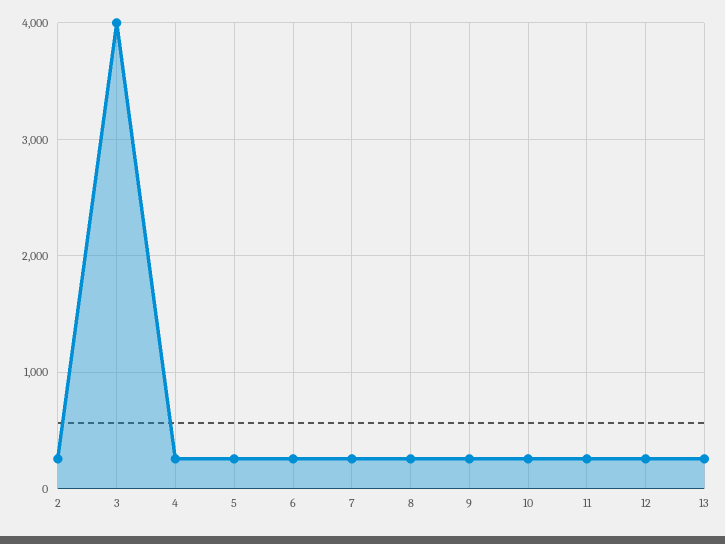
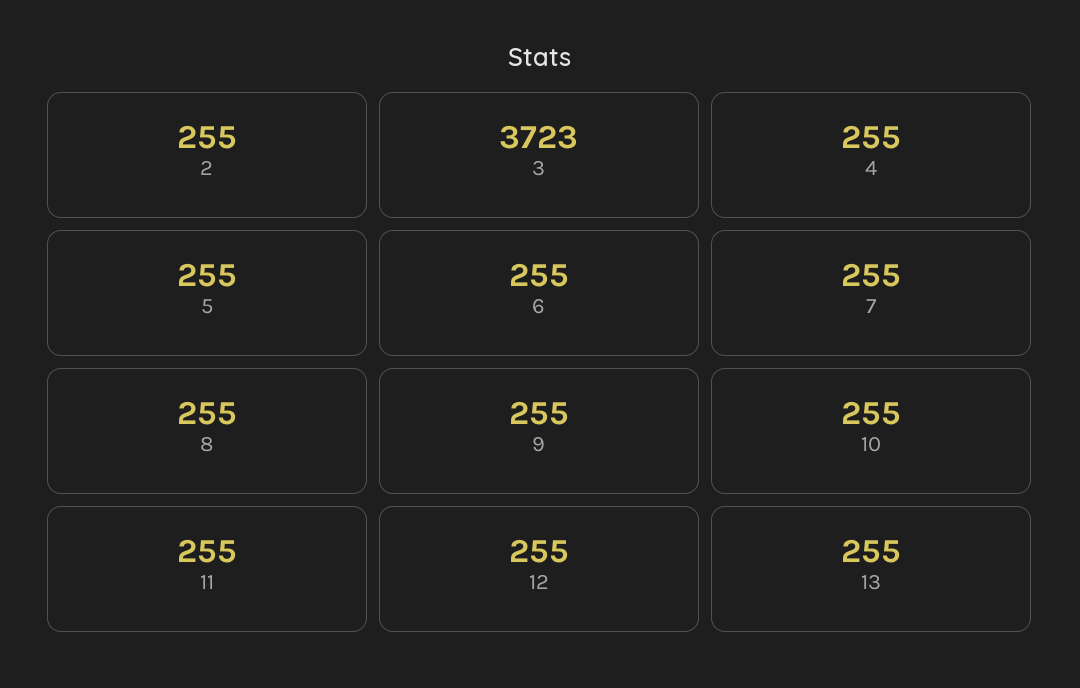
3: 4000 -> 3723

